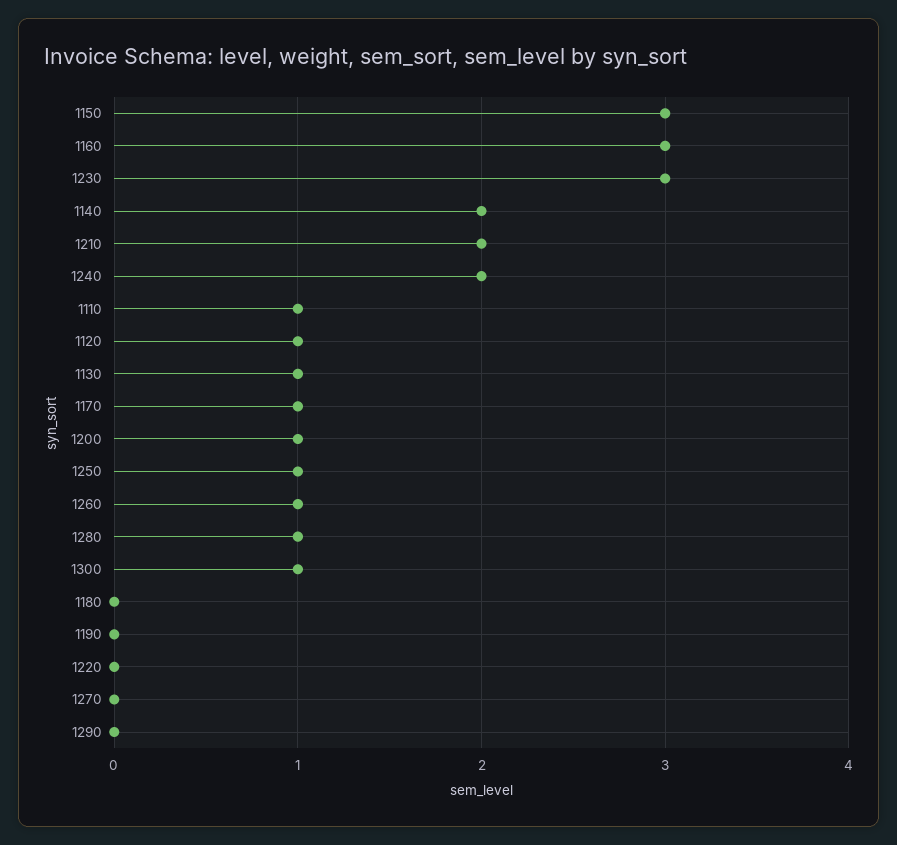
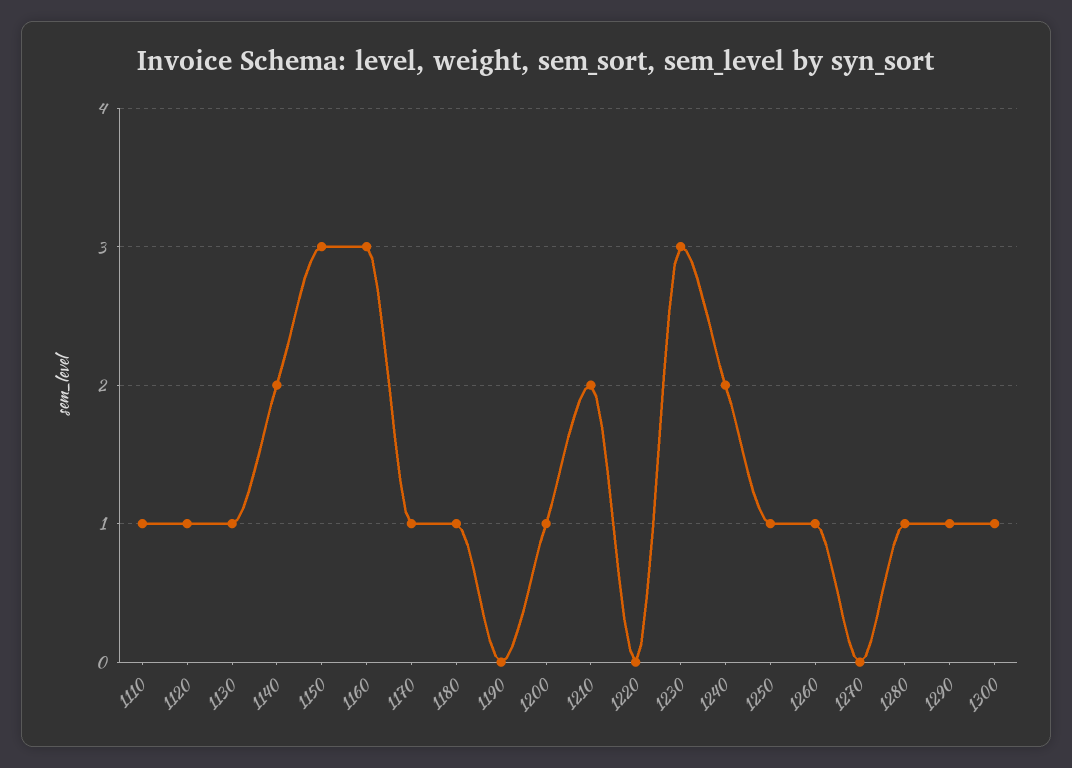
1180: 0 -> 1
1290: 0 -> 1

